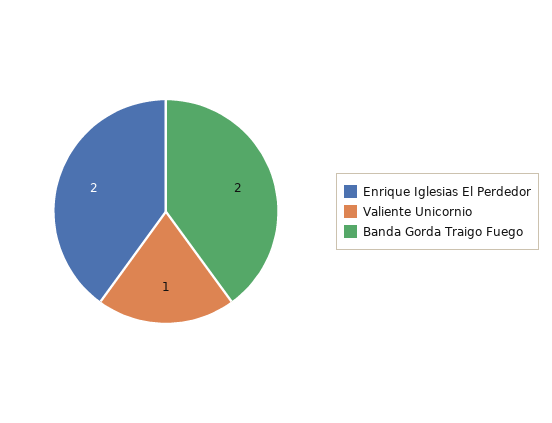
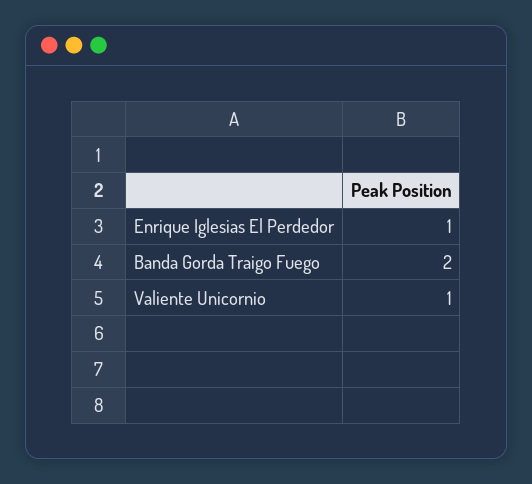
Enrique Iglesias El Perdedor: 2 -> 1

